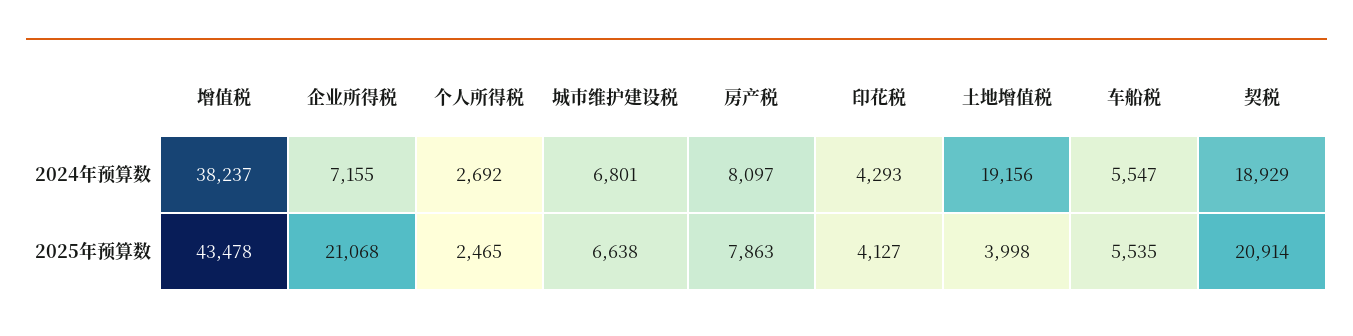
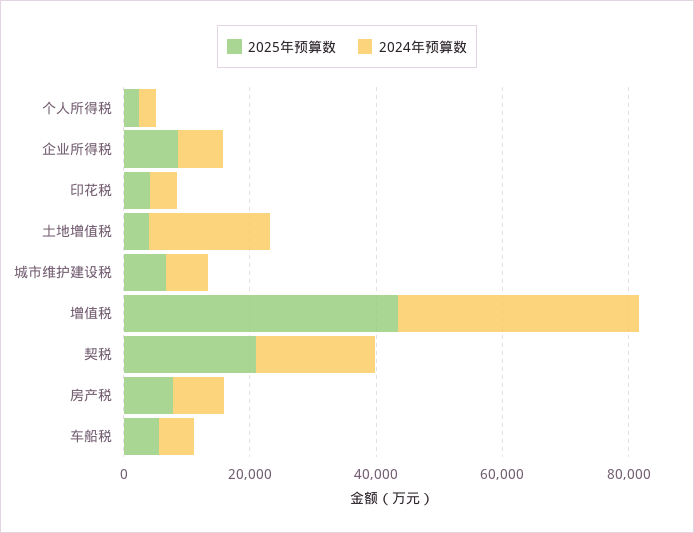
2025年预算数, 企业所得税: 21068 -> 10000

